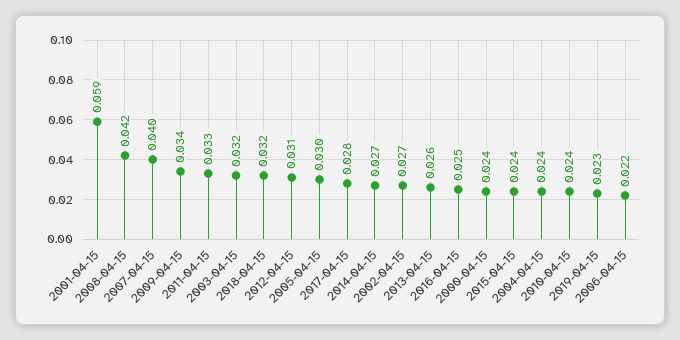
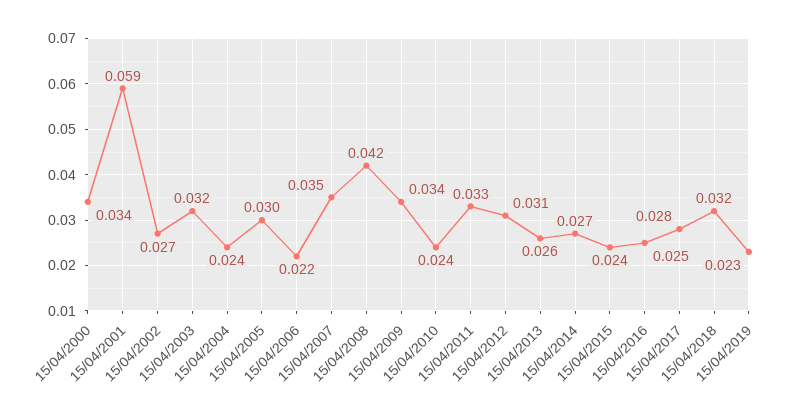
2007-04-15: 0.04 -> 0.035
2000-04-15: 0.024 -> 0.034

